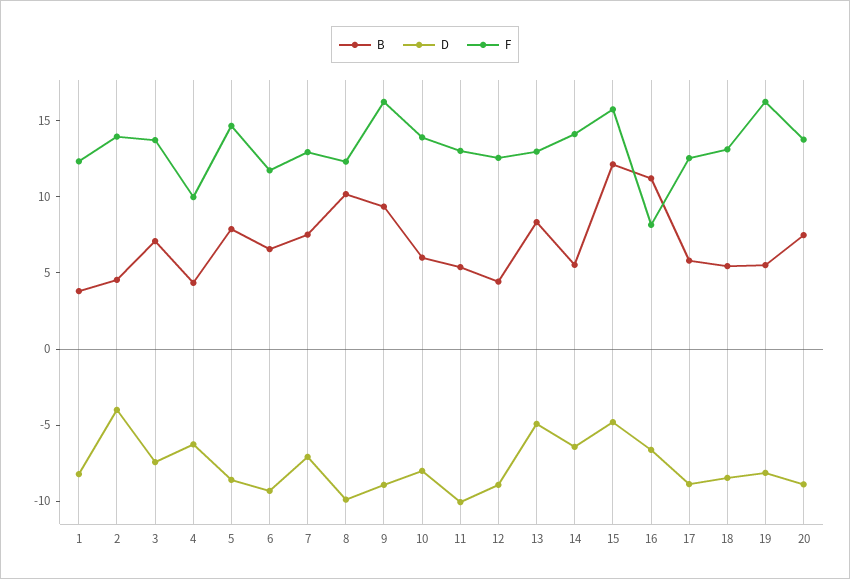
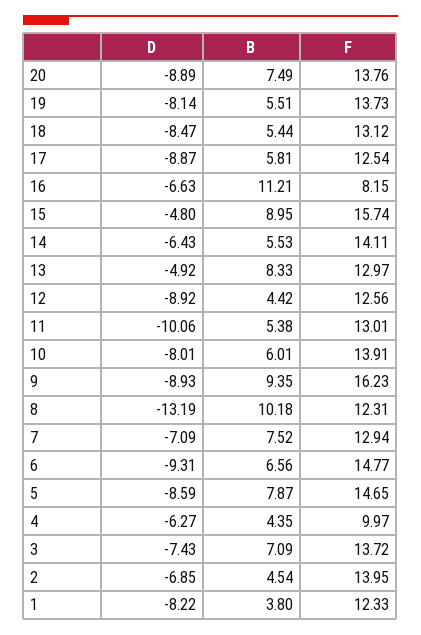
D, 2: -4 -> -6.85
F, 6: 12 -> 14.77
D, 8: -10 -> -13.19
B, 15: 12 -> 8.95
F, 19: 16 -> 13.73

